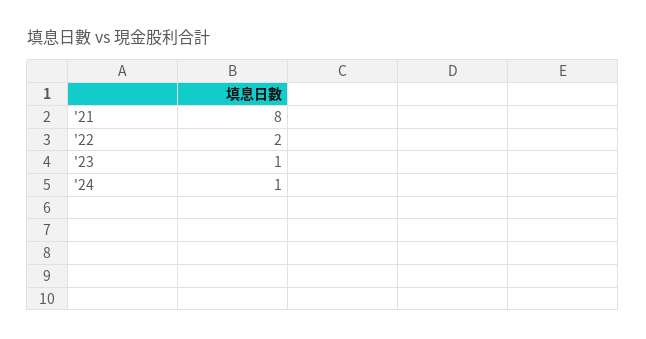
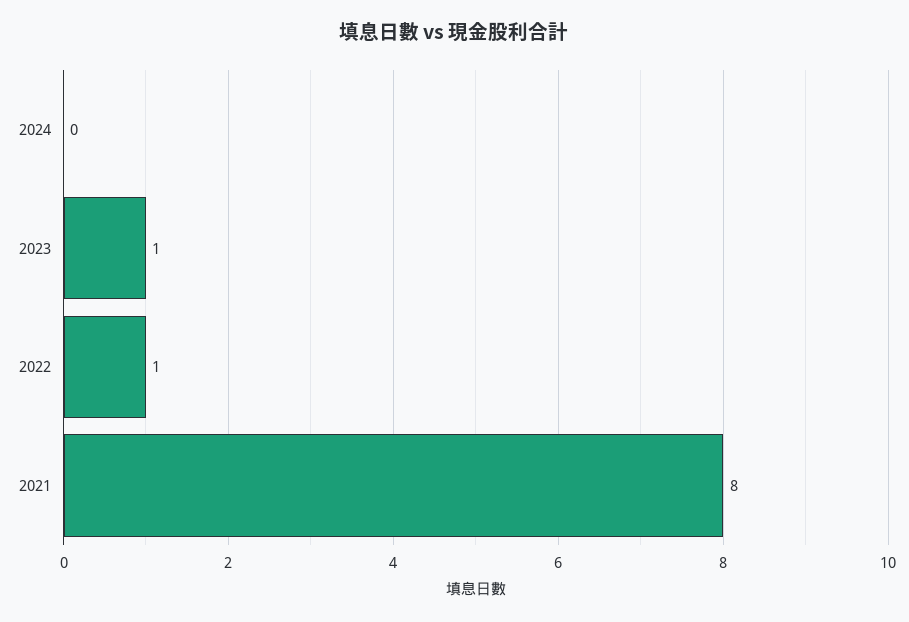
'22: 2 -> 1
'24: 1 -> 0

